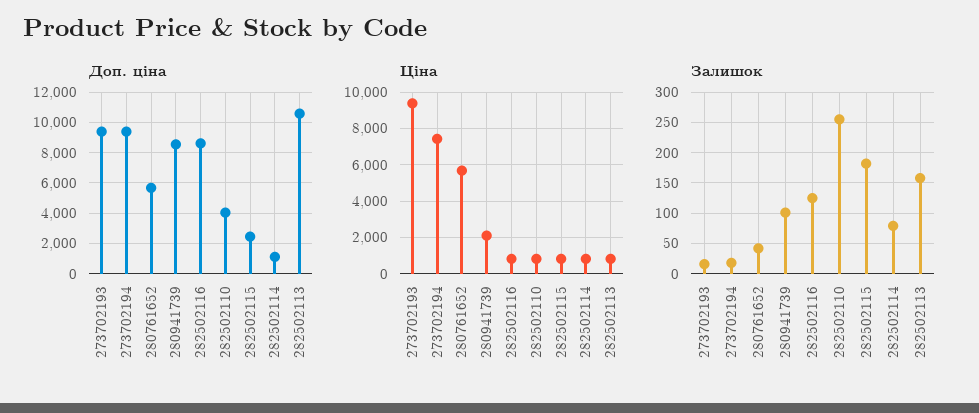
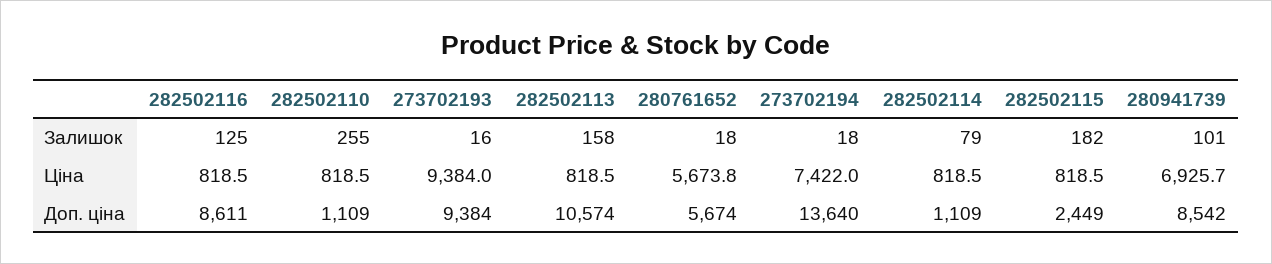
Доп. ціна, 273702194: 9500 -> 13640
Доп. ціна, 282502110: 4000 -> 1109
Ціна, 280941739: 2000 -> 6925.7
Залишок, 280761652: 40 -> 18

